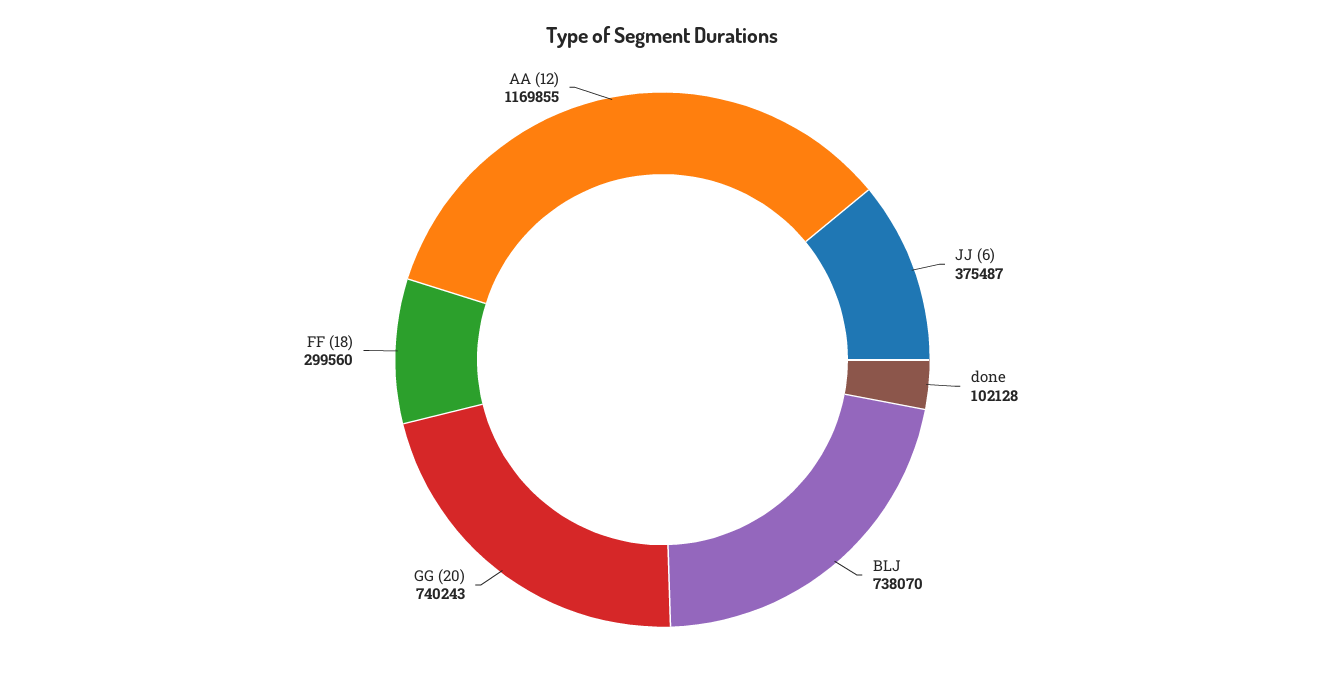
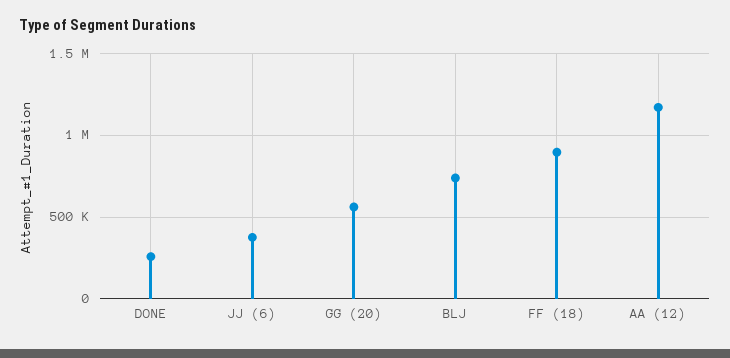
done: 102128 -> 250000
GG (20): 740243 -> 550000
FF (18): 299560 -> 900000

